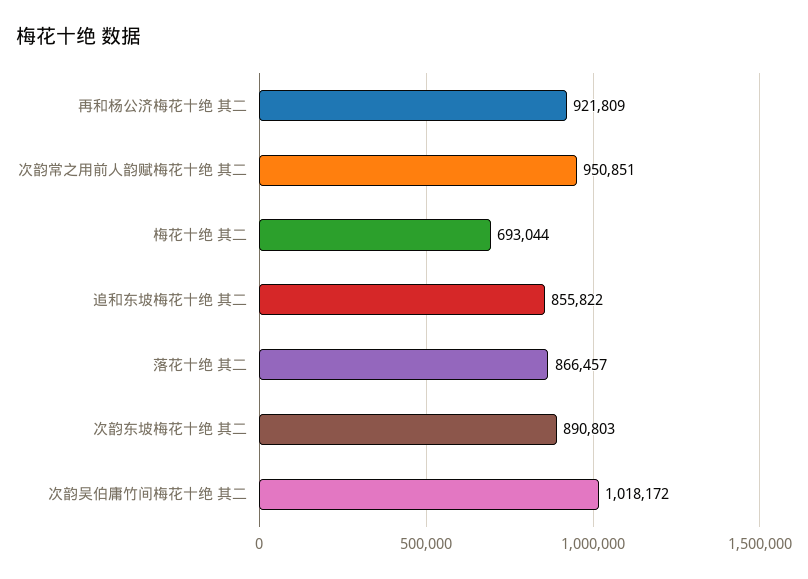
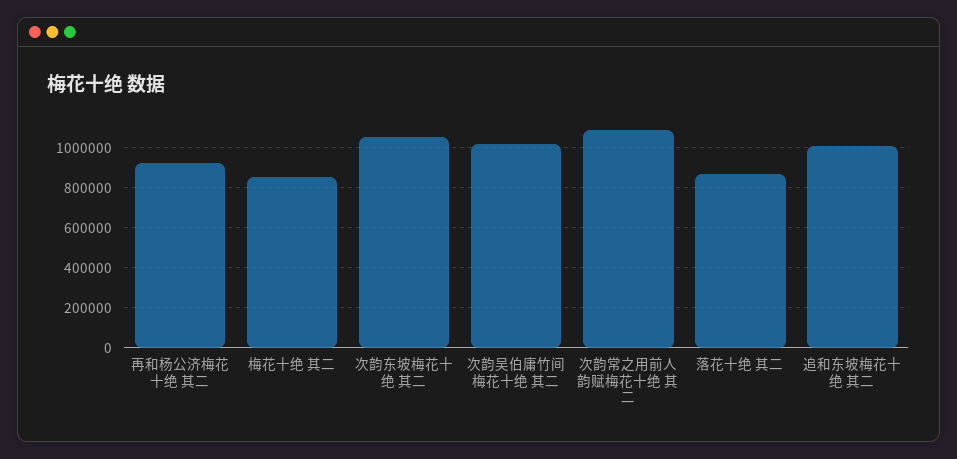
次韵常之用前人韵赋梅花十绝 其二: 950851 -> 1100000
梅花十绝 其二: 693044 -> 850000
追和东坡梅花十绝 其二: 855822 -> 1000000
次韵东坡梅花十绝 其二: 890803 -> 1050000

